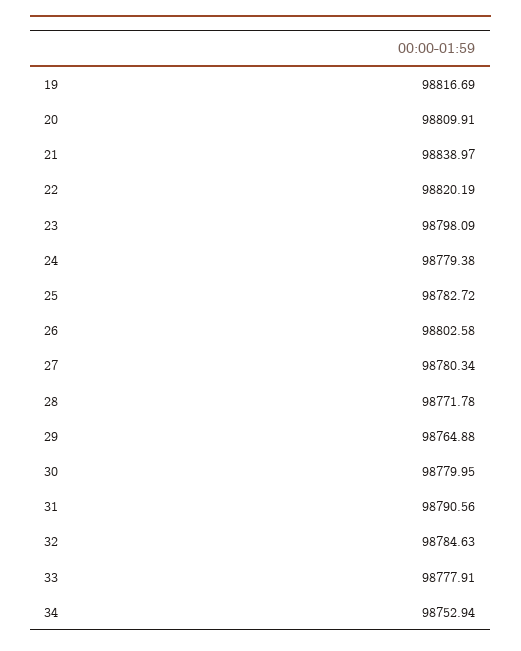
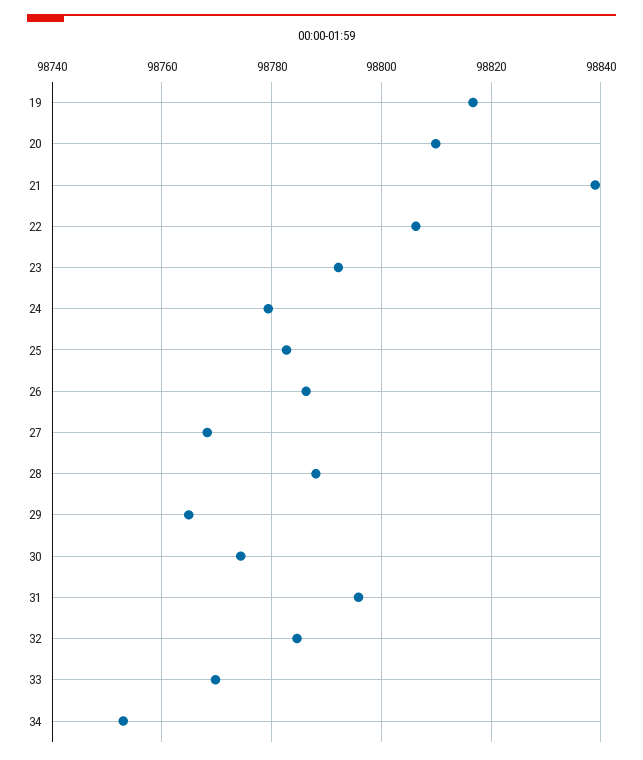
22: 98820.19 -> 98806
23: 98798.09 -> 98792
26: 98802.58 -> 98786
27: 98780.34 -> 98768
28: 98771.78 -> 98788
30: 98779.95 -> 98774
31: 98790.56 -> 98796
33: 98777.91 -> 98770

